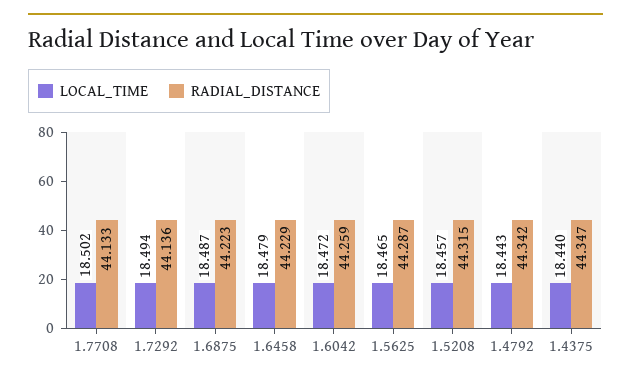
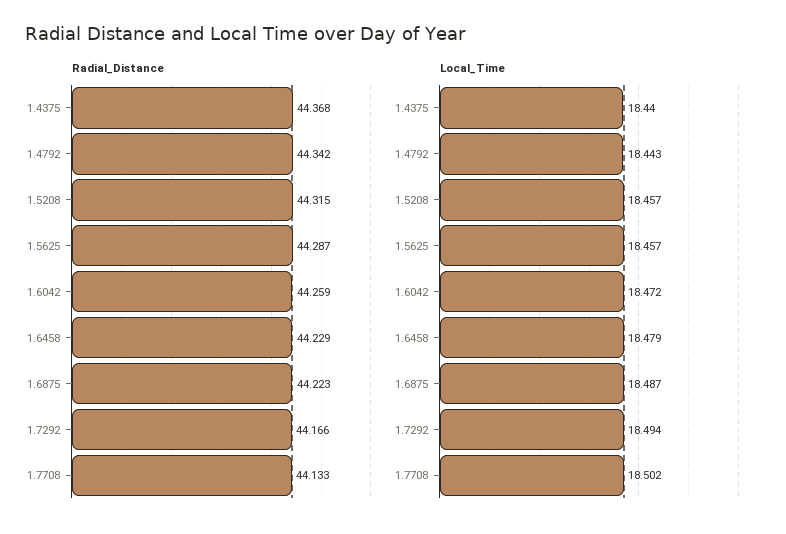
RADIAL_DISTANCE, 1.7292: 44.136 -> 44.166
LOCAL_TIME, 1.5625: 18.465 -> 18.457
RADIAL_DISTANCE, 1.4375: 44.347 -> 44.368

